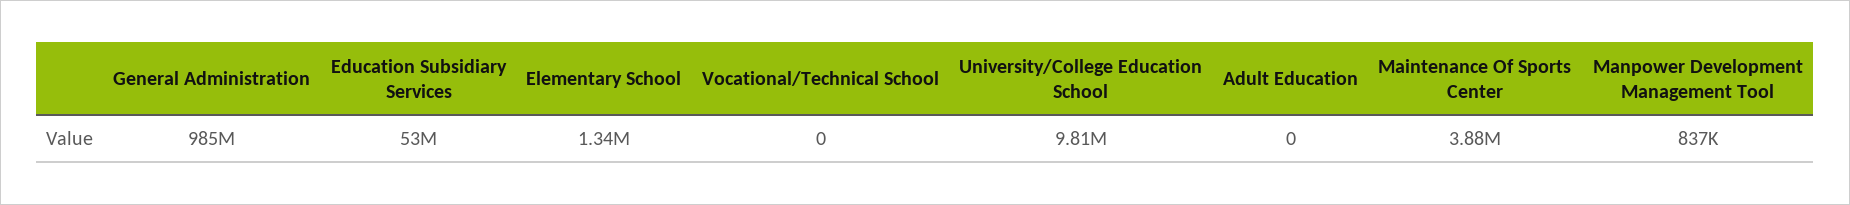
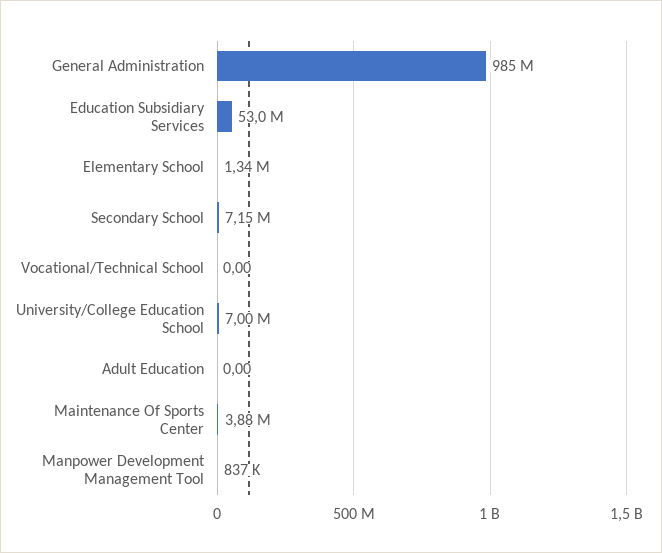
University/College Education School: 9810000 -> 7000000
Secondary School: none -> 7150000

